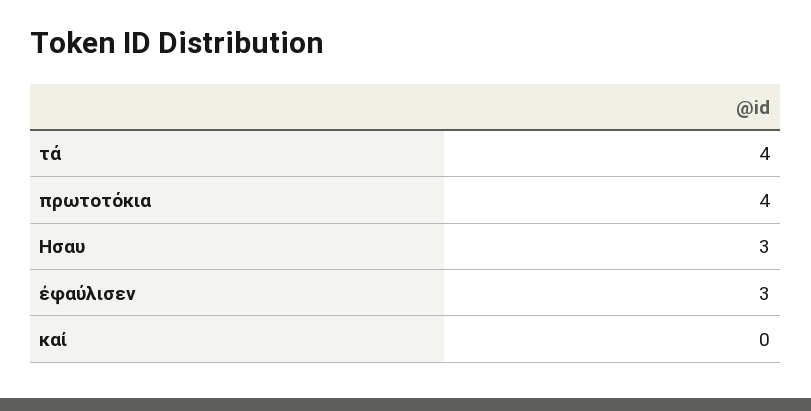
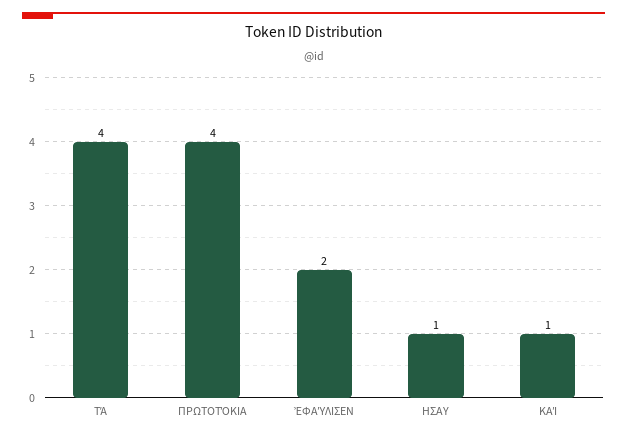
Ησαυ: 3 -> 1
ἐφαύλισεν: 3 -> 2
καί: 0 -> 1

